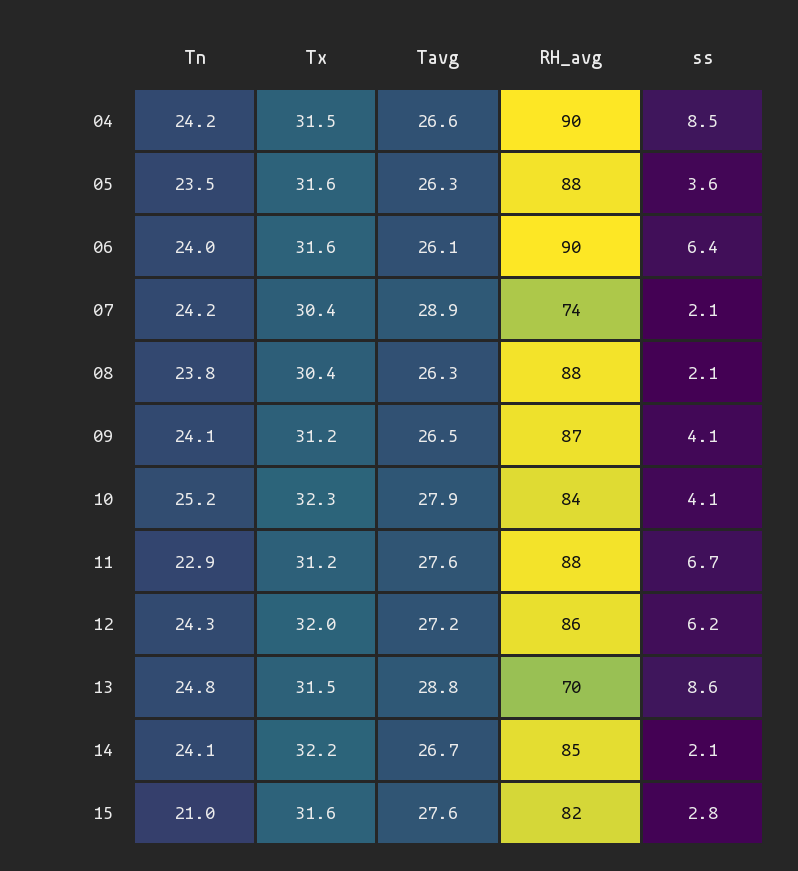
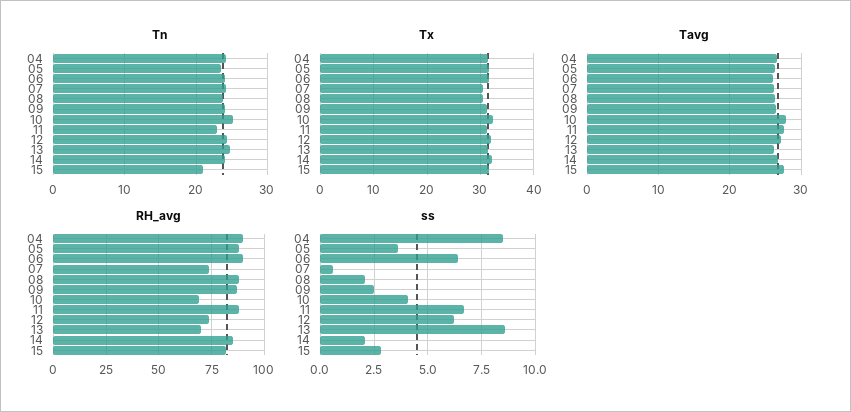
Tavg, 07: 28.9 -> 26
ss, 07: 2.1 -> 0.5
ss, 09: 4.1 -> 2.5
RH_avg, 10: 84 -> 70
RH_avg, 12: 86 -> 75
Tavg, 13: 28.8 -> 26

